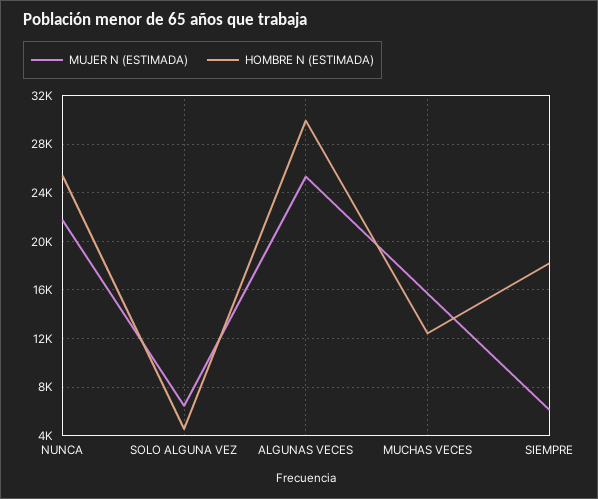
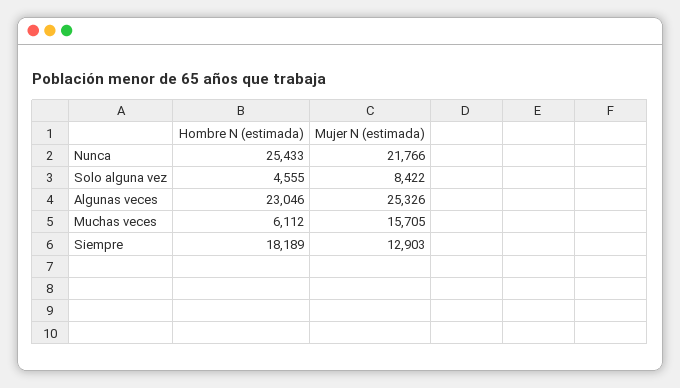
MUJER N (ESTIMADA), SOLO ALGUNA VEZ: 6500 -> 8422
HOMBRE N (ESTIMADA), ALGUNAS VECES: 30000 -> 23046
HOMBRE N (ESTIMADA), MUCHAS VECES: 12500 -> 6112
MUJER N (ESTIMADA), SIEMPRE: 6000 -> 12903

